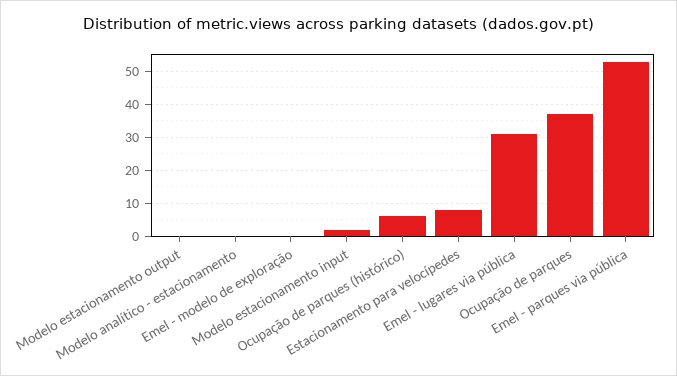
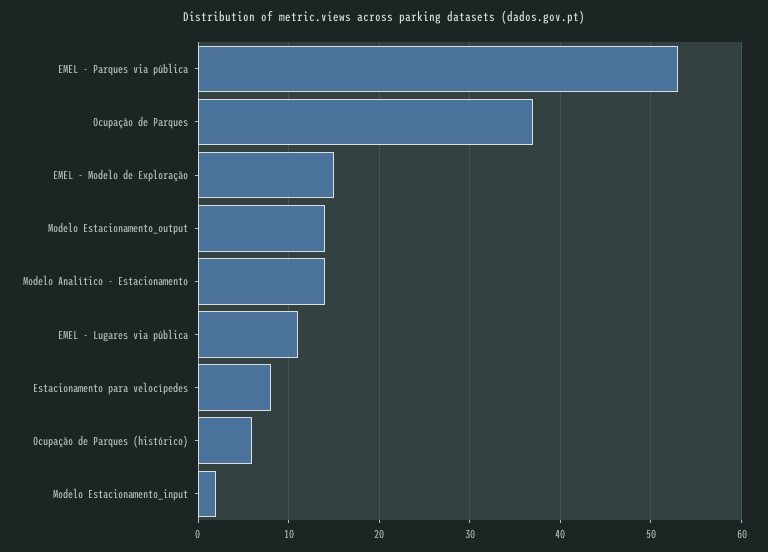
Modelo estacionamento output: 0 -> 14
Modelo analítico - estacionamento: 0 -> 14
Emel - modelo de exploração: 0 -> 15
Emel - lugares via pública: 30 -> 11

